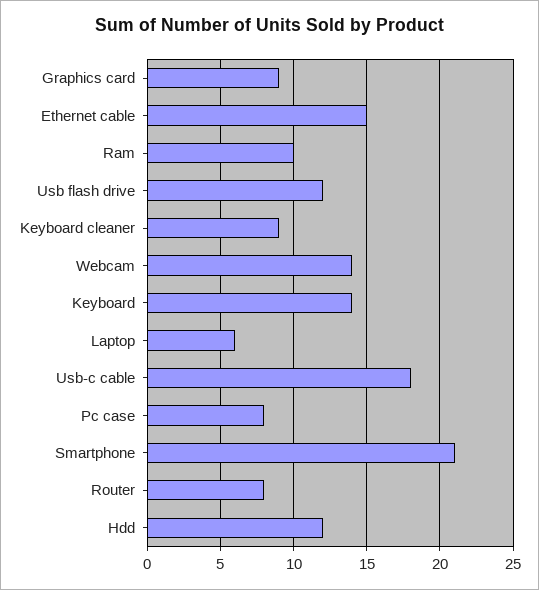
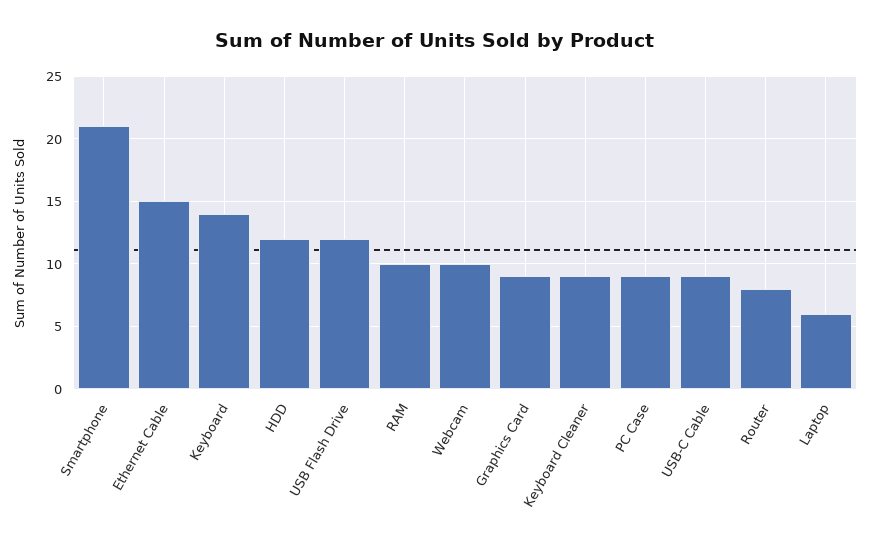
Webcam: 14 -> 10
Usb-c cable: 18 -> 9
Pc case: 8 -> 9

